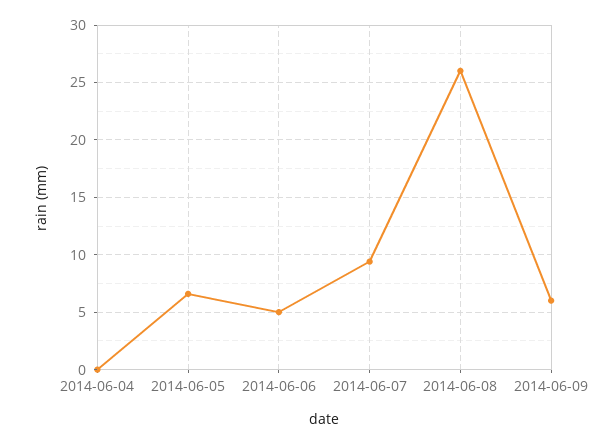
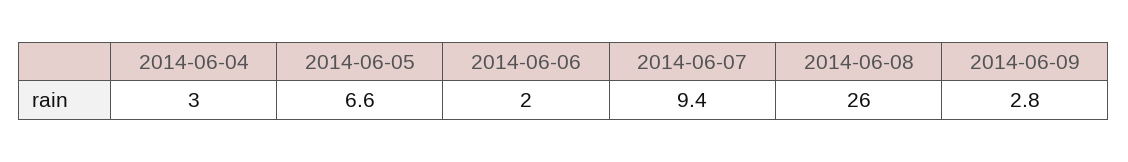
2014-06-04: 0 -> 3
2014-06-06: 5 -> 2
2014-06-09: 6 -> 2.8

